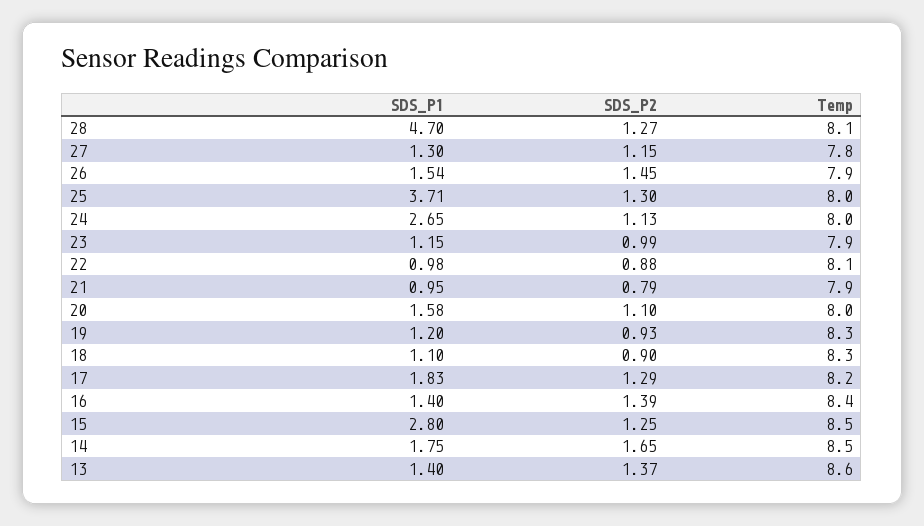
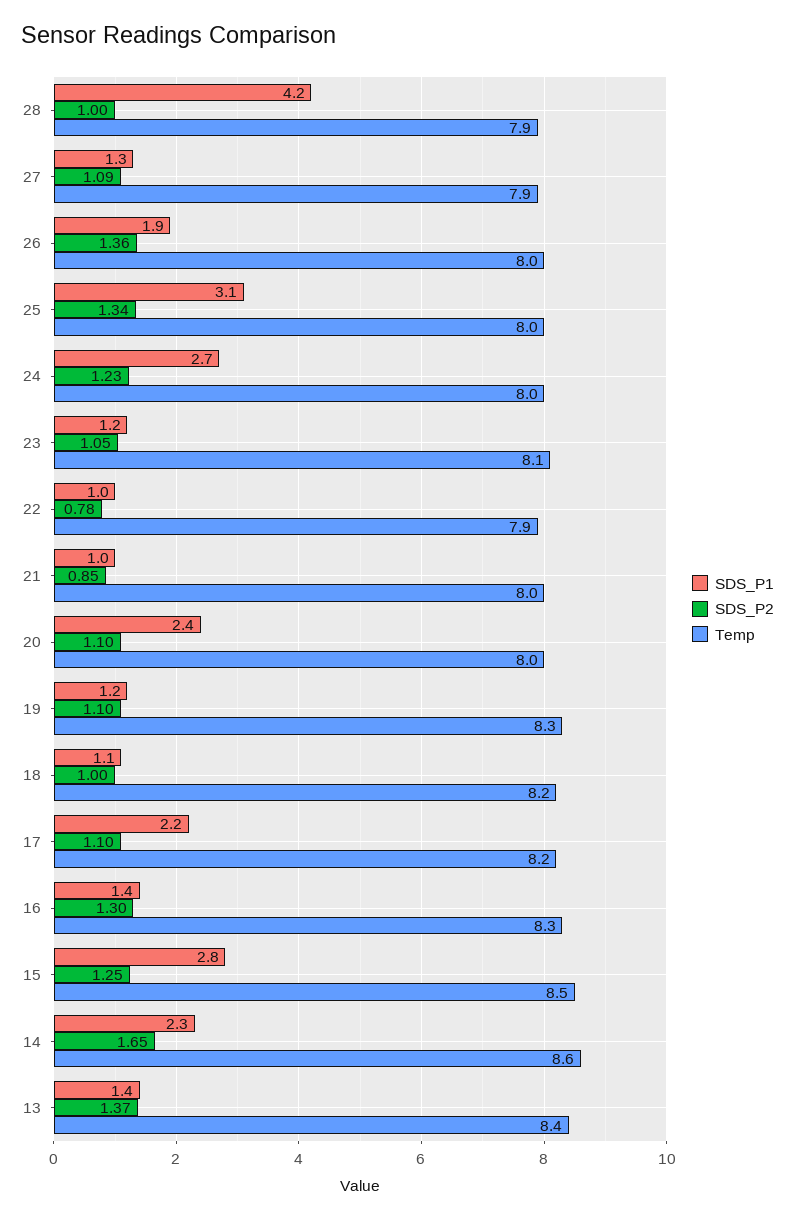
SDS_P1, 28: 4.7 -> 4.2
SDS_P2, 28: 1.27 -> 1
Temp, 28: 8.1 -> 7.9
SDS_P2, 27: 1.15 -> 1.09
Temp, 27: 7.8 -> 7.9
SDS_P1, 26: 1.54 -> 1.9
SDS_P2, 26: 1.45 -> 1.36
Temp, 26: 7.9 -> 8
SDS_P1, 25: 3.71 -> 3.1
SDS_P2, 25: 1.3 -> 1.34
SDS_P2, 24: 1.13 -> 1.23
SDS_P2, 23: 0.99 -> 1.05
Temp, 23: 7.9 -> 8.1
SDS_P2, 22: 0.88 -> 0.78
Temp, 22: 8.1 -> 7.9
SDS_P2, 21: 0.79 -> 0.85
Temp, 21: 7.9 -> 8
SDS_P1, 20: 1.58 -> 2.4
SDS_P2, 19: 0.93 -> 1.1
SDS_P2, 18: 0.9 -> 1
Temp, 18: 8.3 -> 8.2
SDS_P1, 17: 1.83 -> 2.2
SDS_P2, 17: 1.29 -> 1.1
SDS_P2, 16: 1.39 -> 1.3
Temp, 16: 8.4 -> 8.3
SDS_P1, 14: 1.75 -> 2.3
Temp, 14: 8.5 -> 8.6
Temp, 13: 8.6 -> 8.4

